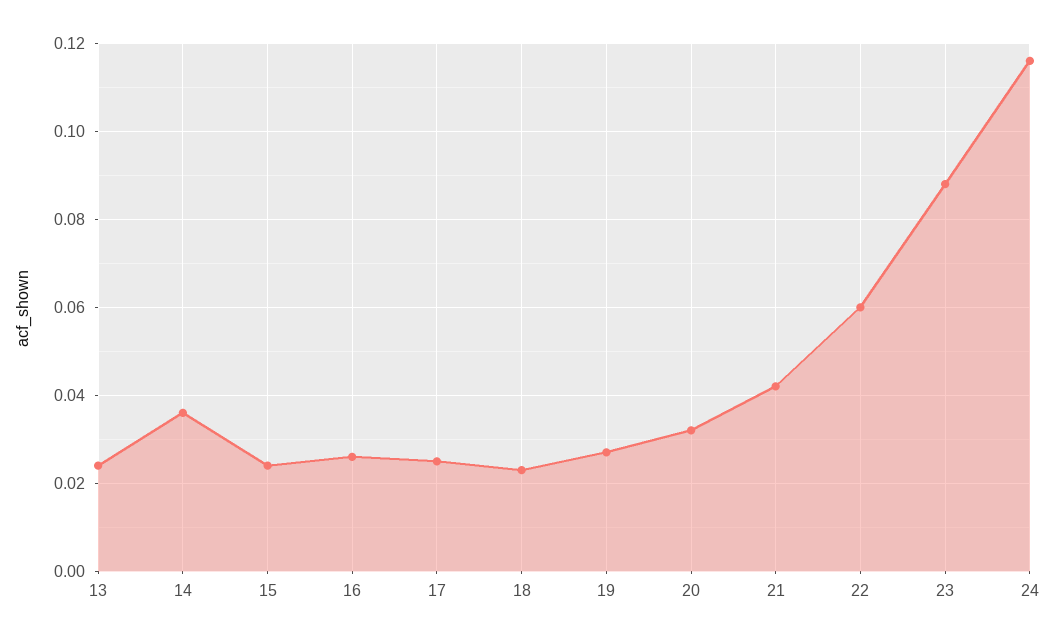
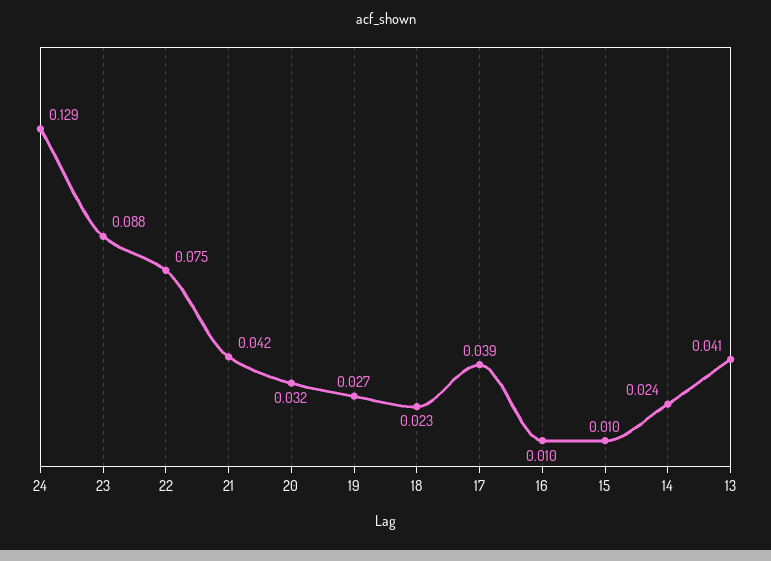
13: 0.025 -> 0.041
14: 0.035 -> 0.024
15: 0.025 -> 0.01
16: 0.025 -> 0.01
17: 0.025 -> 0.039
22: 0.06 -> 0.075
24: 0.115 -> 0.129

